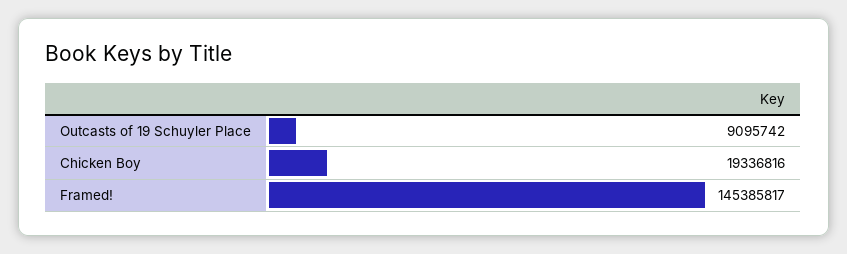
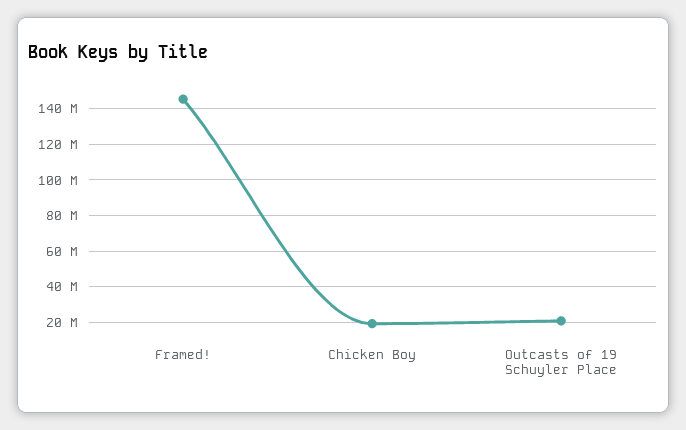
Outcasts of 19 Schuyler Place: 9095742 -> 20000000

